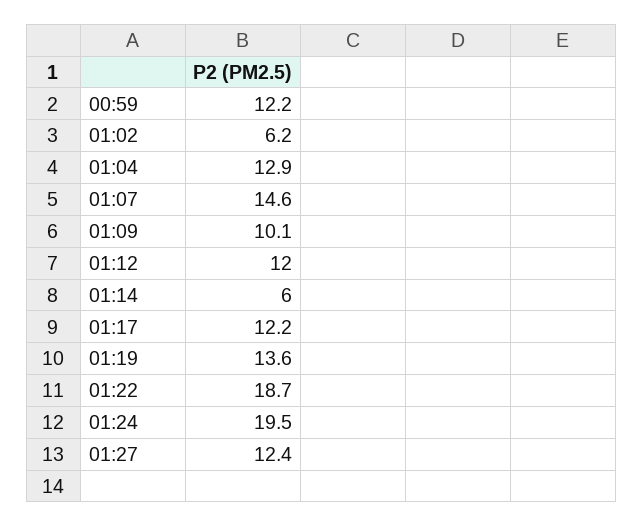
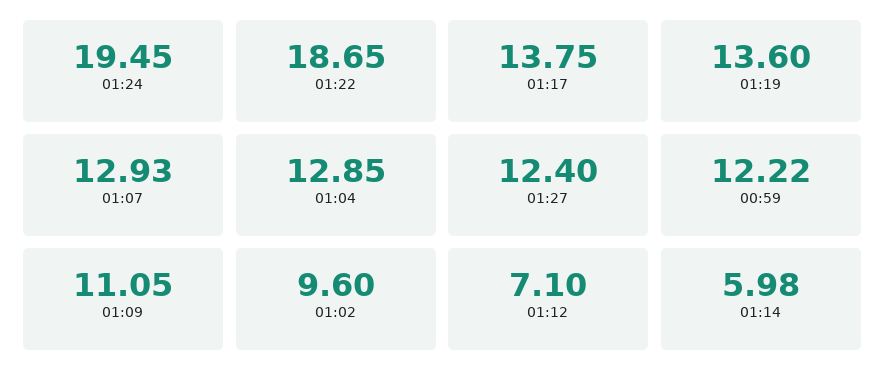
01:02: 6.2 -> 9.6
01:07: 14.6 -> 12.93
01:09: 10.1 -> 11.05
01:12: 12 -> 7.1
01:17: 12.2 -> 13.75

